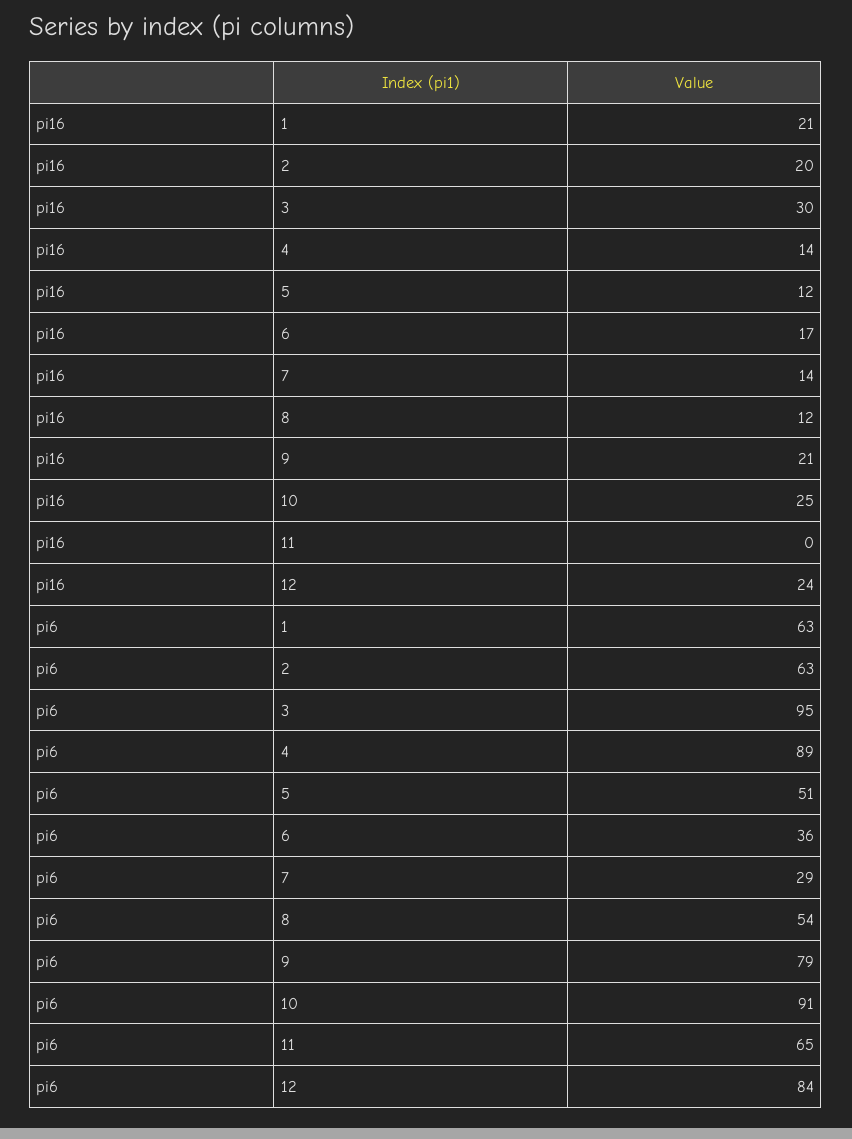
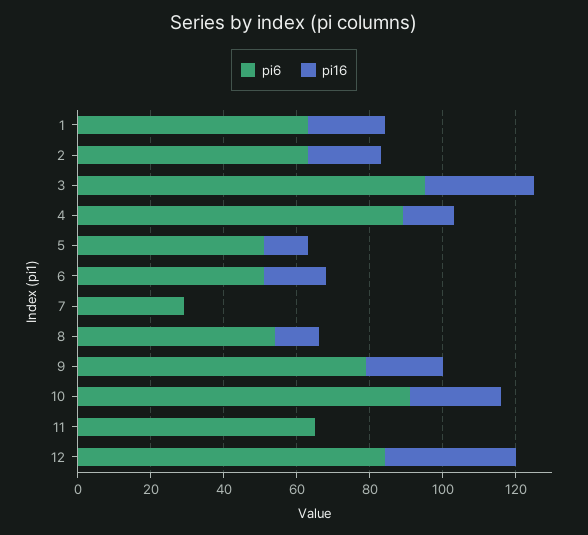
pi16, 7: 14 -> 0
pi16, 12: 24 -> 35
pi6, 6: 36 -> 50

